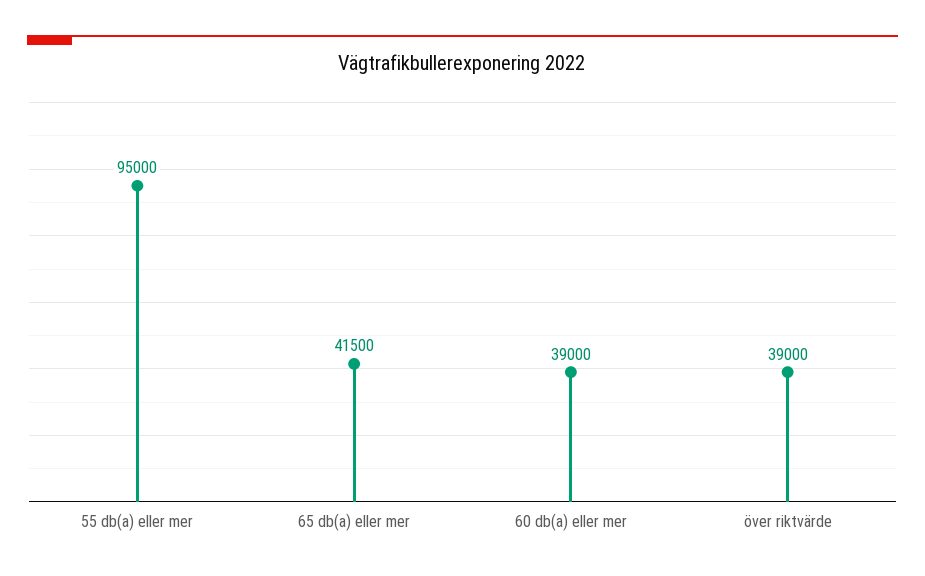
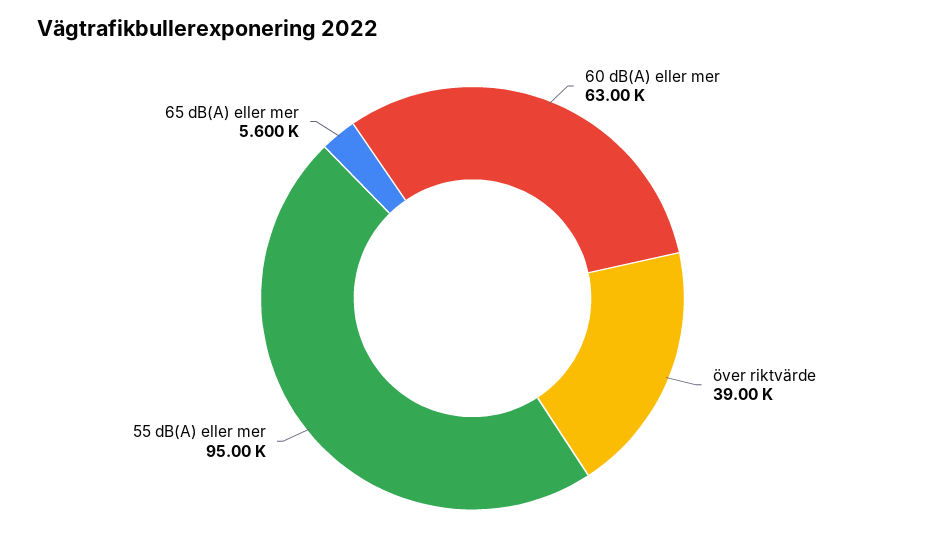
65 db(a) eller mer: 41500 -> 5600
60 db(a) eller mer: 39000 -> 63000

